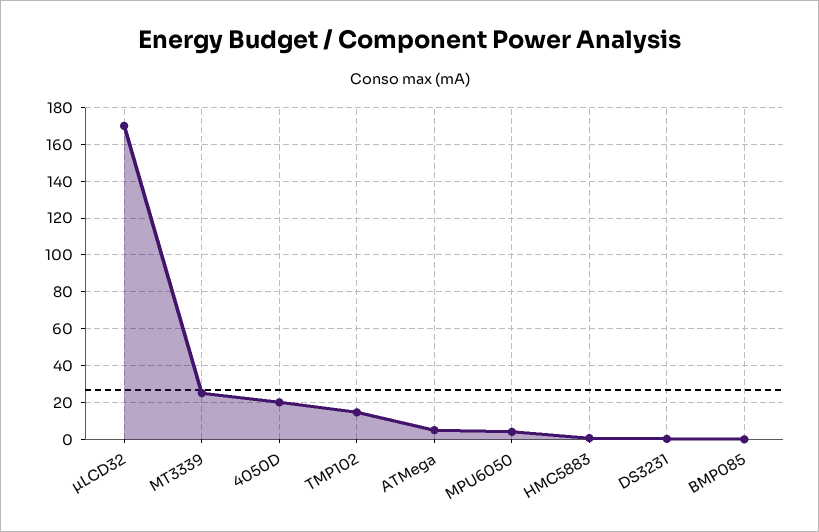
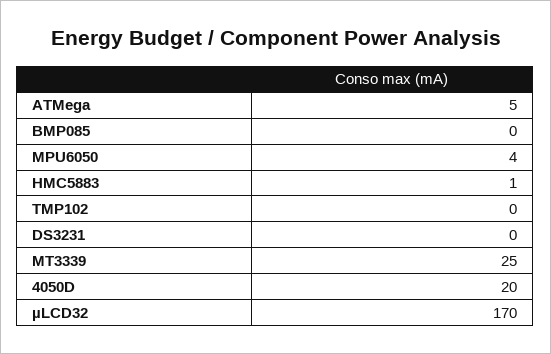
TMP102: 15 -> 0

